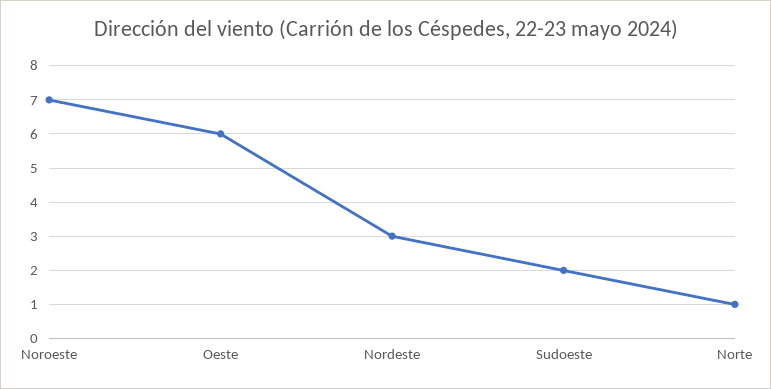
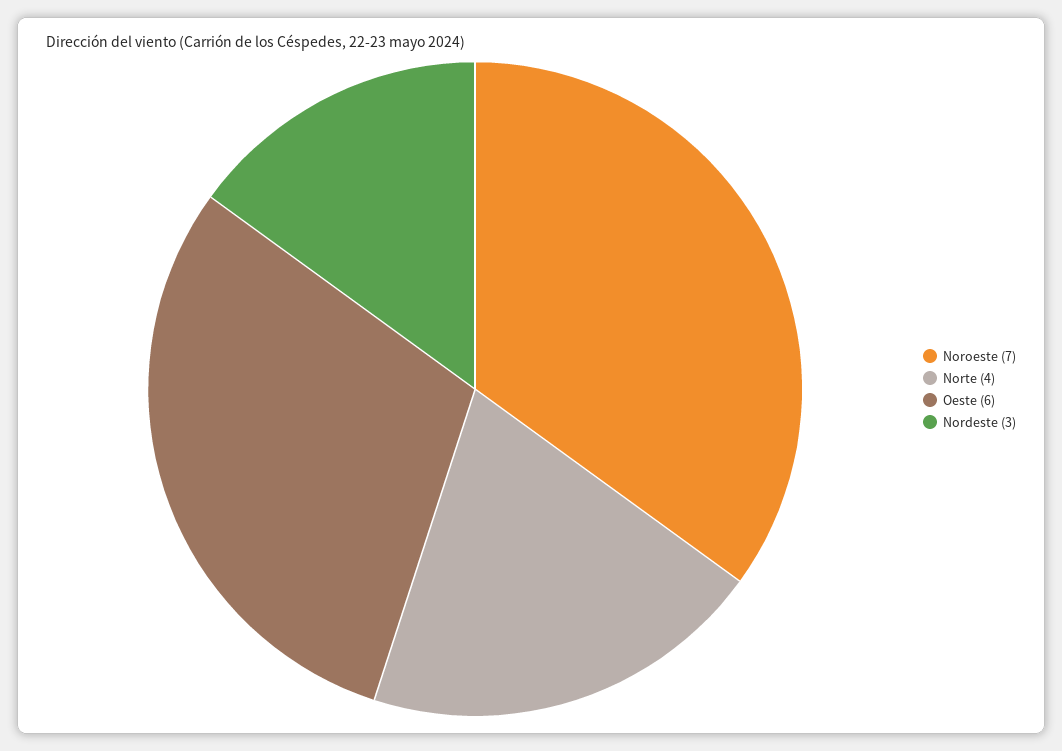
Sudoeste: 2 -> none
Norte: 1 -> 4

